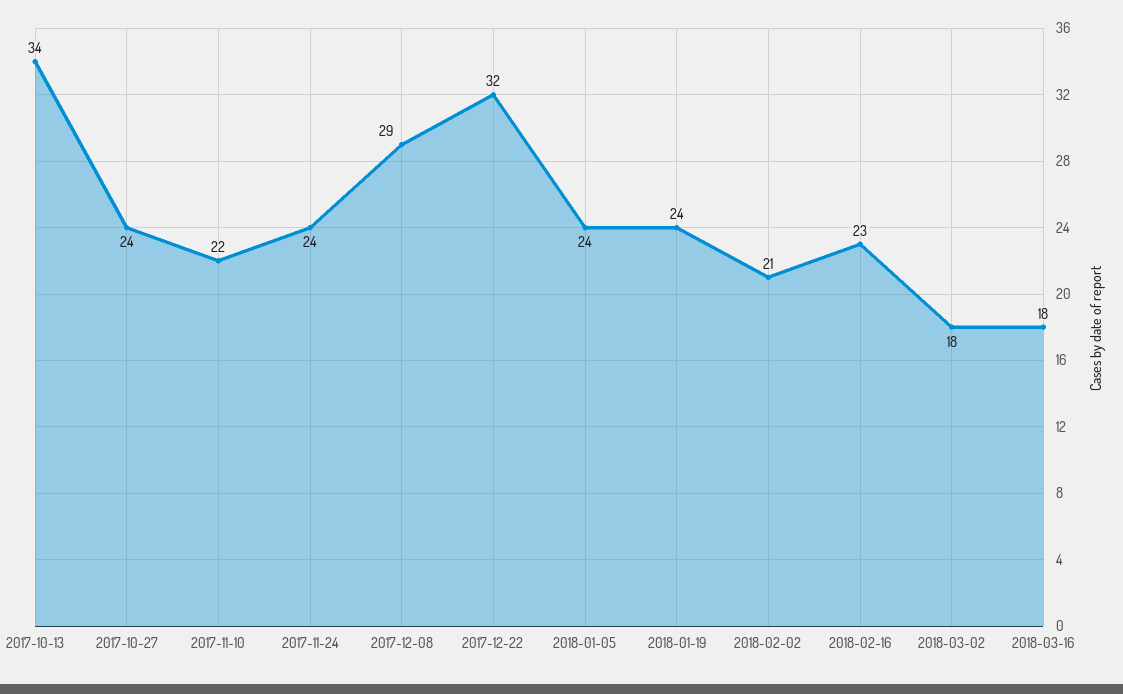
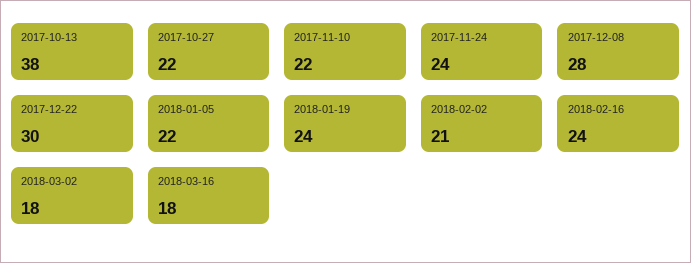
2017-10-13: 34 -> 38
2017-10-27: 24 -> 22
2017-12-08: 29 -> 28
2017-12-22: 32 -> 30
2018-01-05: 24 -> 22
2018-02-16: 23 -> 24

